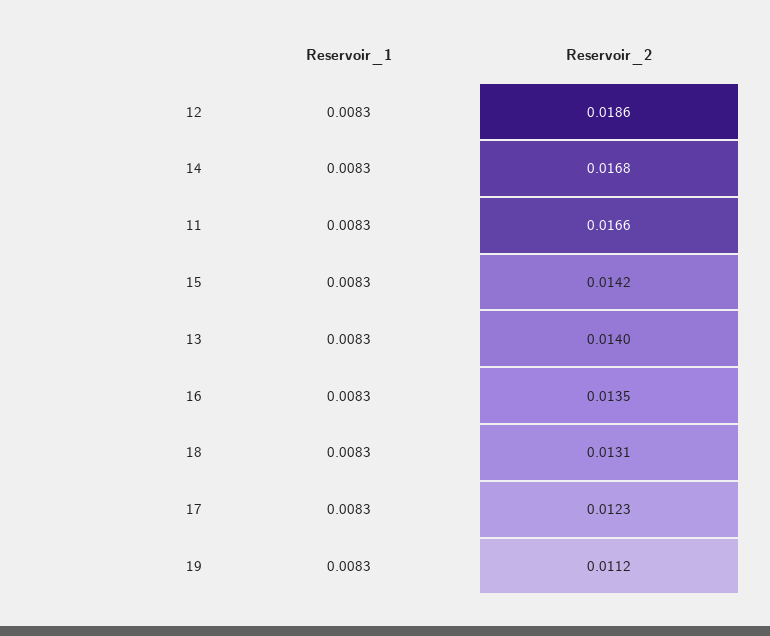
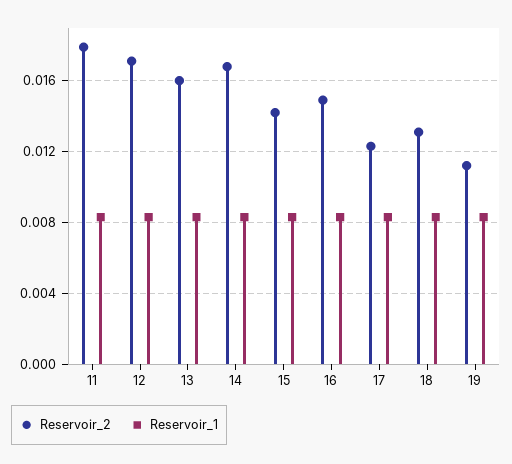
Reservoir_2, 12: 0.0186 -> 0.017
Reservoir_2, 11: 0.0166 -> 0.018
Reservoir_2, 13: 0.014 -> 0.016
Reservoir_2, 16: 0.0135 -> 0.015

